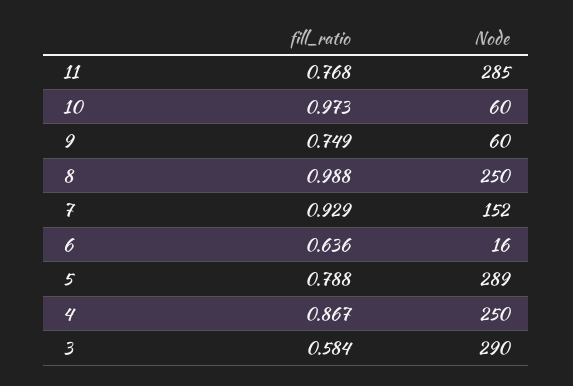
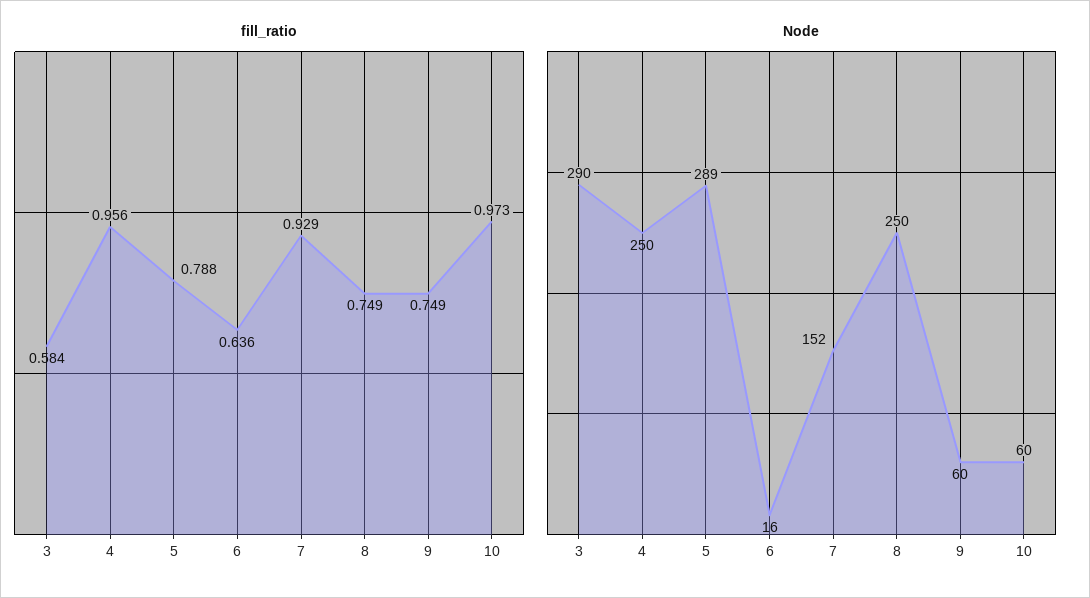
fill_ratio, 11: 0.768 -> none
Node, 11: 285 -> none
fill_ratio, 8: 0.988 -> 0.749
fill_ratio, 4: 0.867 -> 0.956

